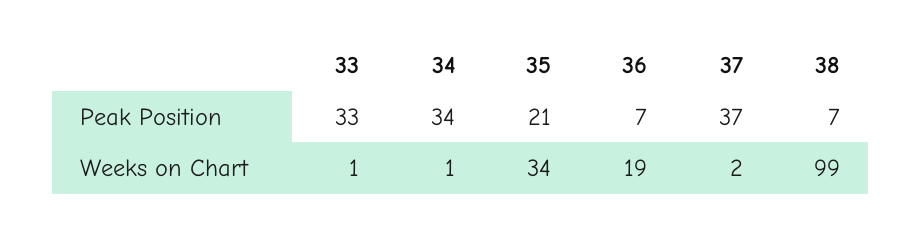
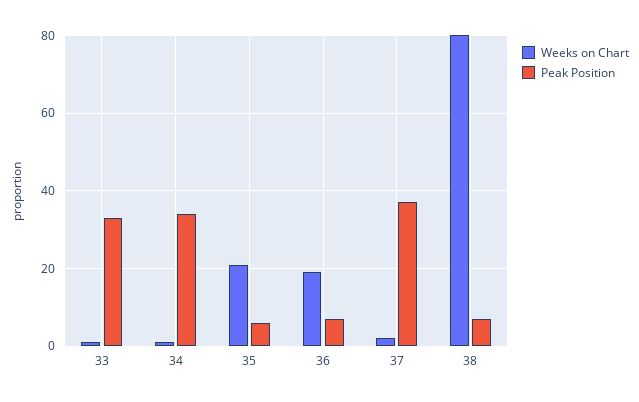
Peak Position, 35: 21 -> 5
Weeks on Chart, 35: 34 -> 20
Weeks on Chart, 38: 99 -> 80

